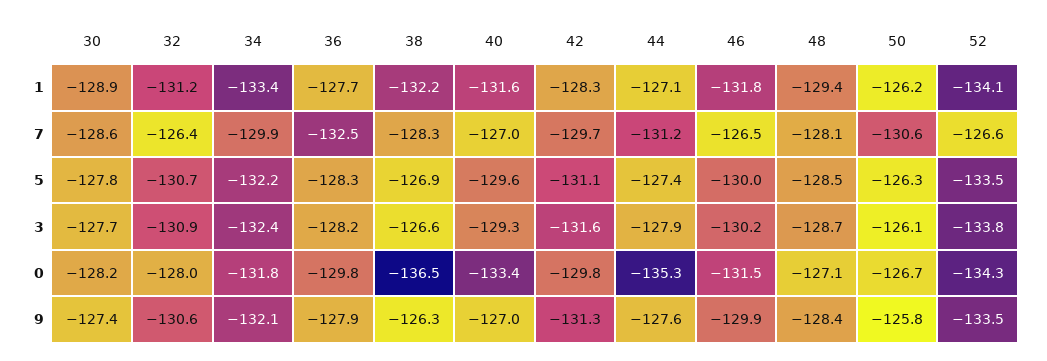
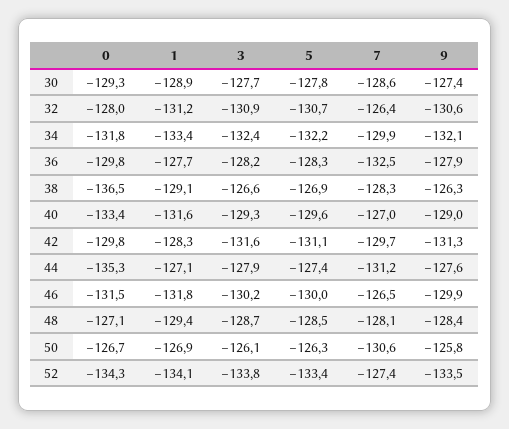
38, 1: -132.2 -> -129.1
50, 1: -126.2 -> -126.9
52, 7: -126.6 -> -127.4
52, 5: -133.5 -> -133.4
30, 0: -128.2 -> -129.3
40, 9: -127 -> -129

